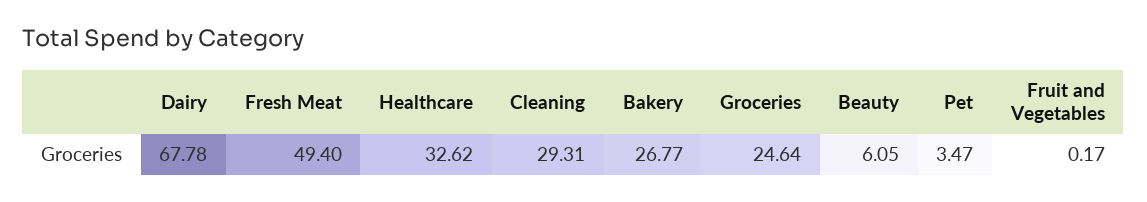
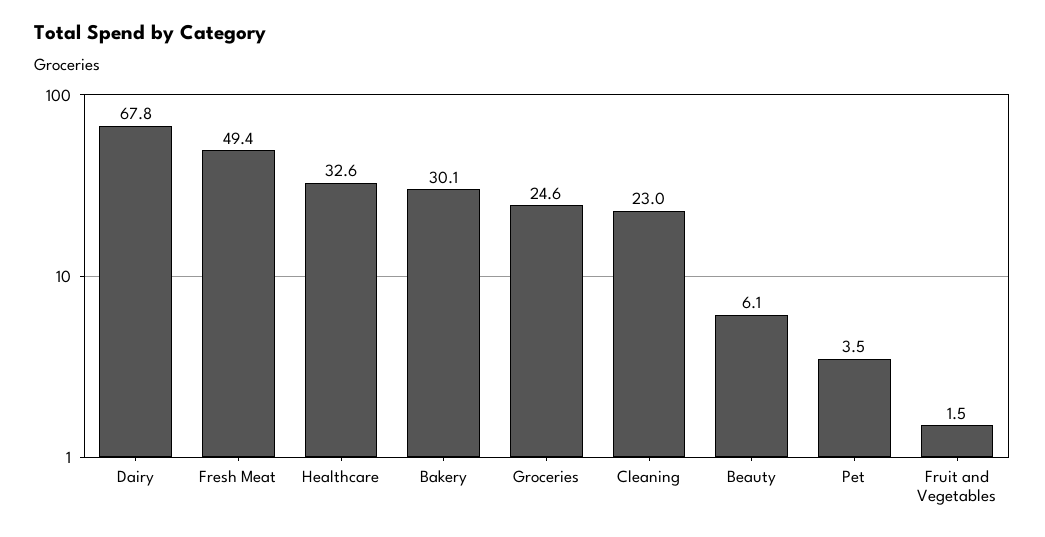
Cleaning: 29.31 -> 23
Bakery: 26.77 -> 30.1
Fruit and Vegetables: 0.17 -> 1.5

